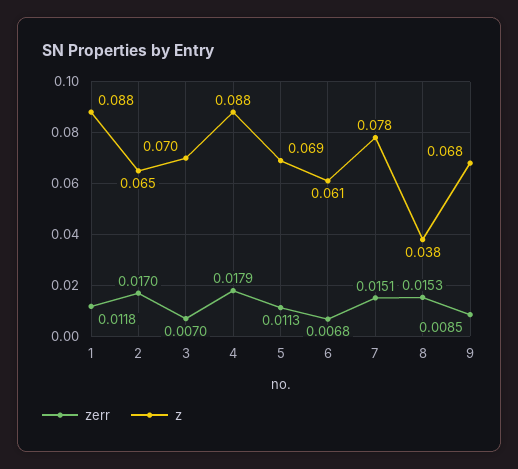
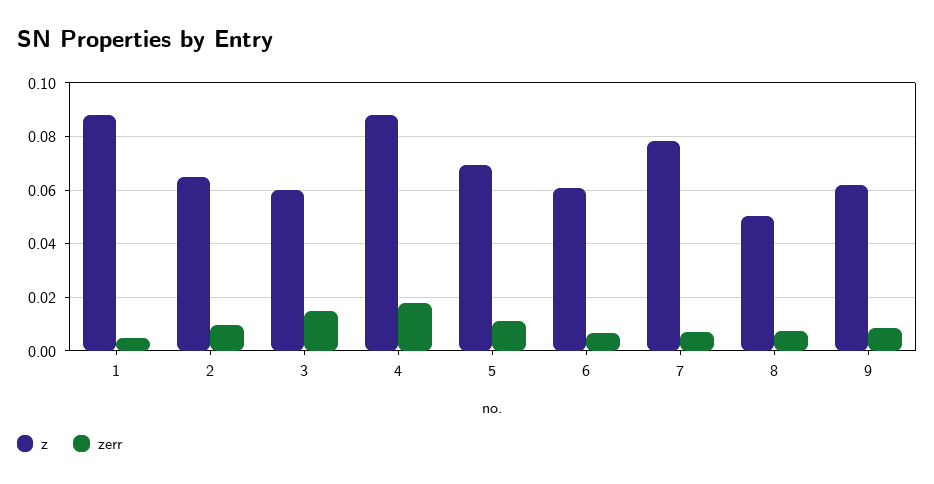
zerr, 1: 0.0118 -> 0.005
zerr, 2: 0.017 -> 0.01
zerr, 3: 0.007 -> 0.015
z, 3: 0.07 -> 0.06
zerr, 7: 0.0151 -> 0.0075
zerr, 8: 0.0153 -> 0.0075
z, 8: 0.038 -> 0.05
z, 9: 0.068 -> 0.0625

